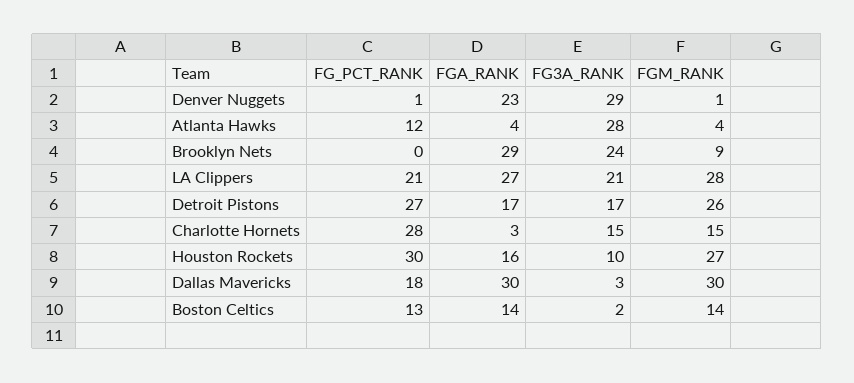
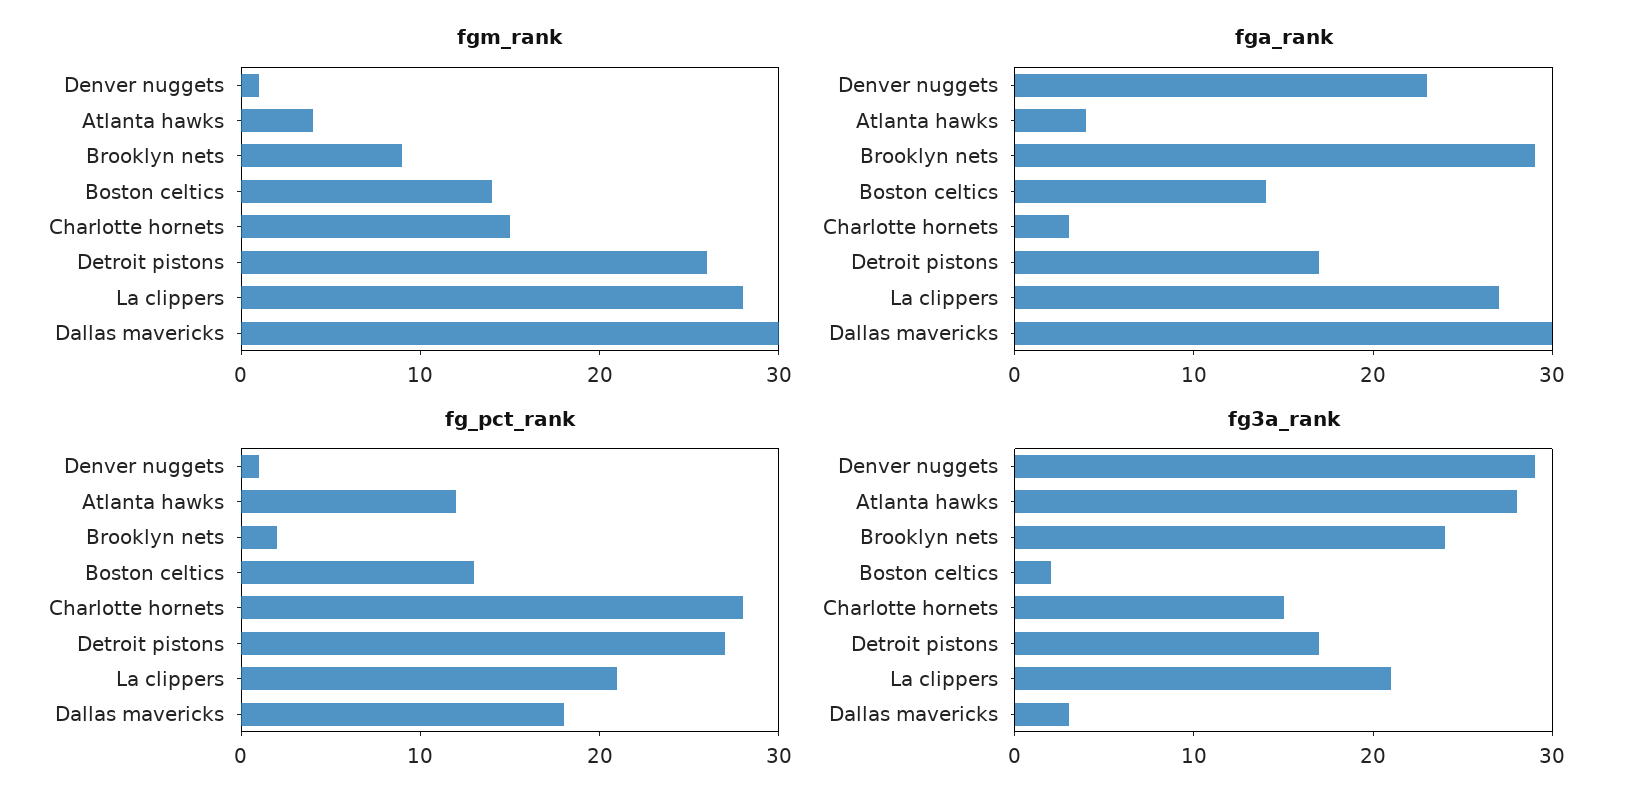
FG_PCT_RANK, Brooklyn Nets: 0 -> 2
FG_PCT_RANK, Houston Rockets: 30 -> none
FGA_RANK, Houston Rockets: 16 -> none
FG3A_RANK, Houston Rockets: 10 -> none
FGM_RANK, Houston Rockets: 27 -> none

